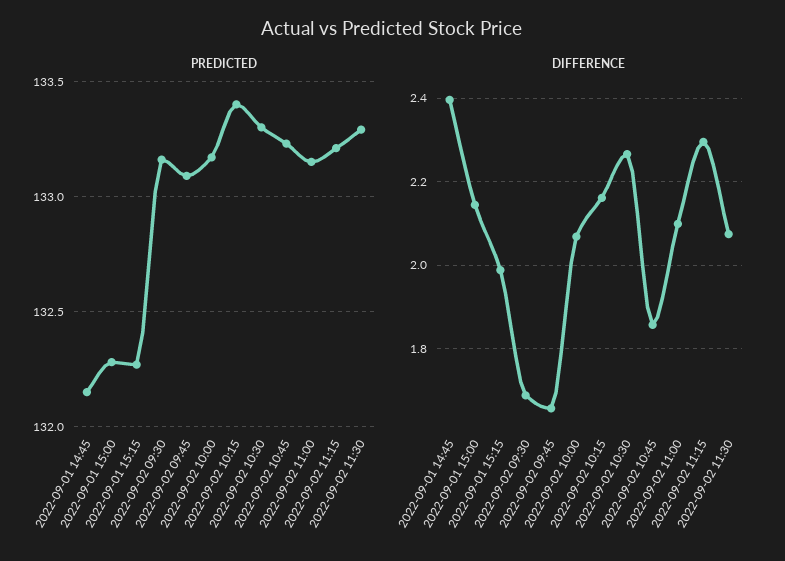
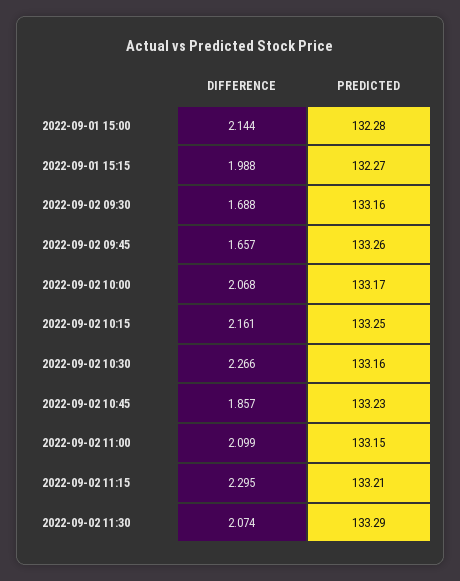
PREDICTED, 2022-09-01 14:45: 132.15 -> none
PREDICTED, 2022-09-02 09:45: 133.1 -> 133.26
PREDICTED, 2022-09-02 10:15: 133.4 -> 133.25
PREDICTED, 2022-09-02 10:30: 133.3 -> 133.16
DIFFERENCE, 2022-09-01 14:45: 2.4 -> none

